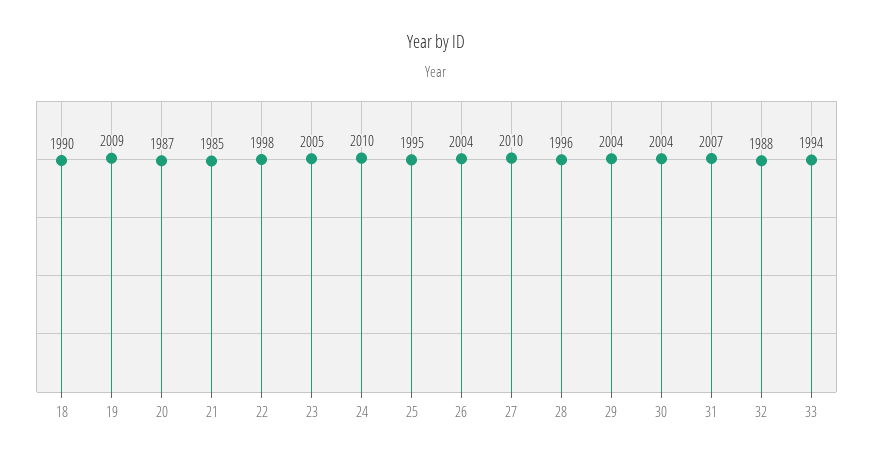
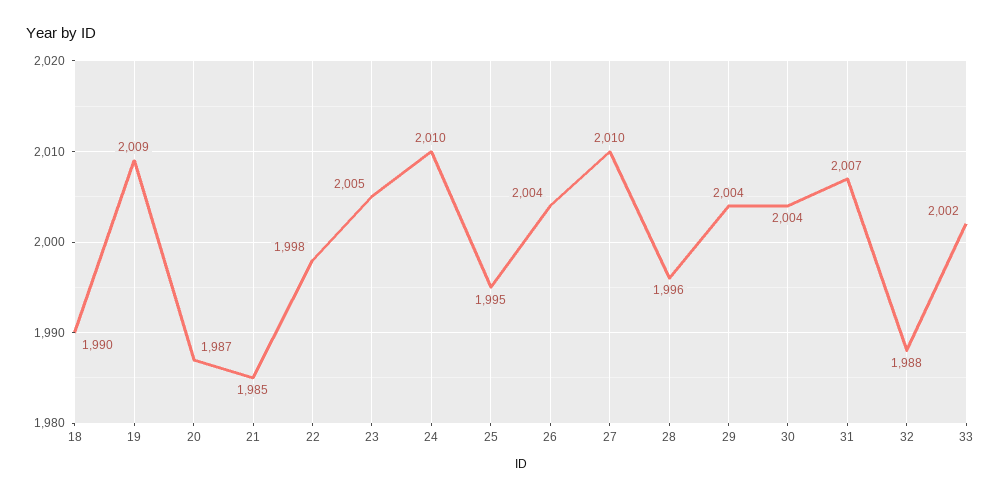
33: 1994 -> 2002

